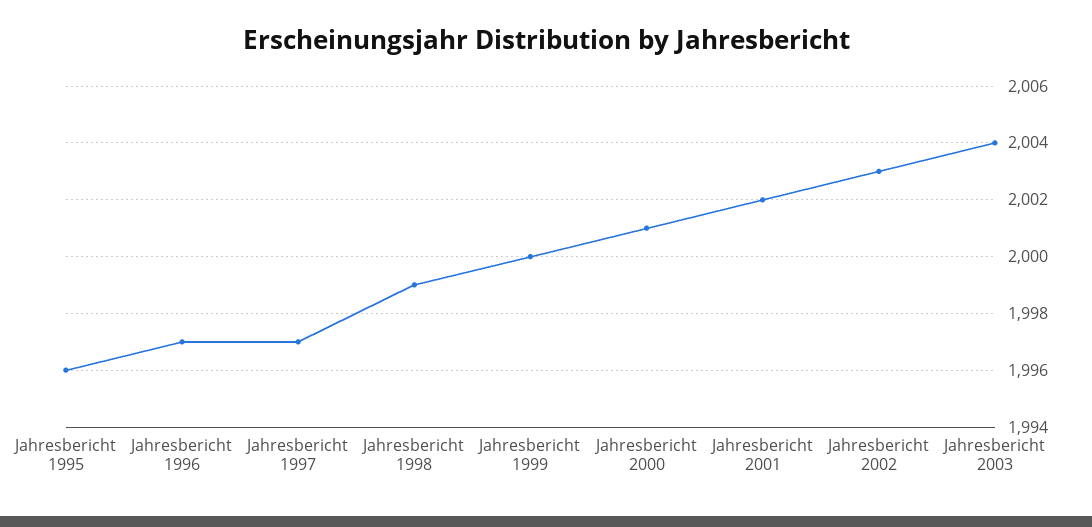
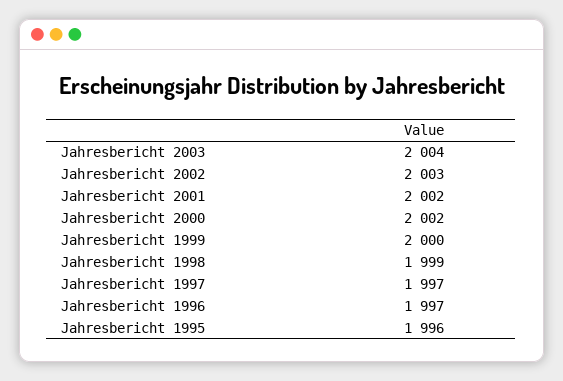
Jahresbericht 2000: 2001 -> 2002

